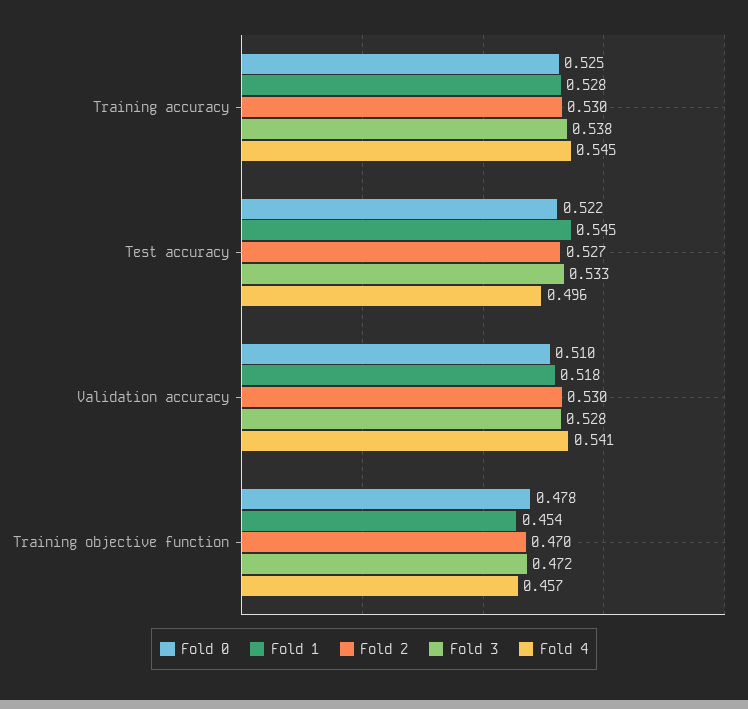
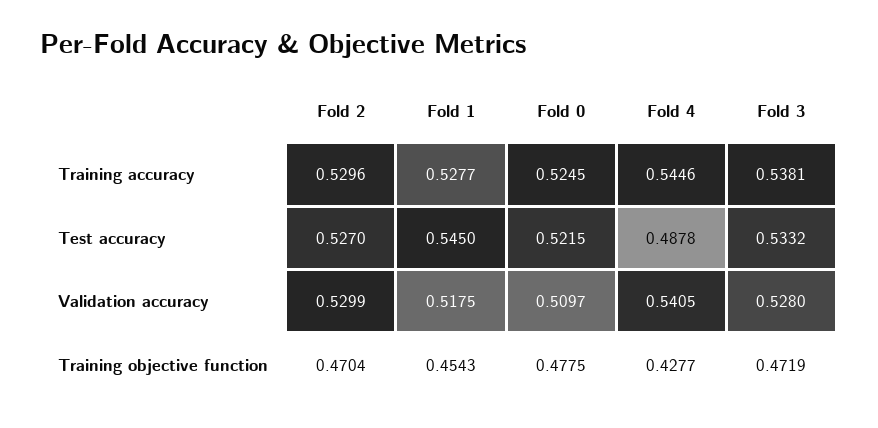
Fold 4, Test accuracy: 0.496 -> 0.4878
Fold 4, Training objective function: 0.457 -> 0.4277

